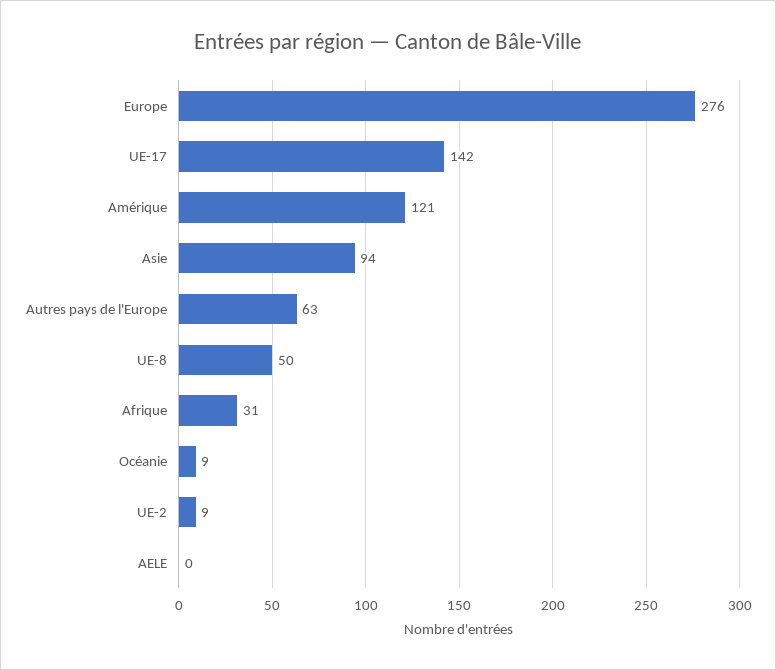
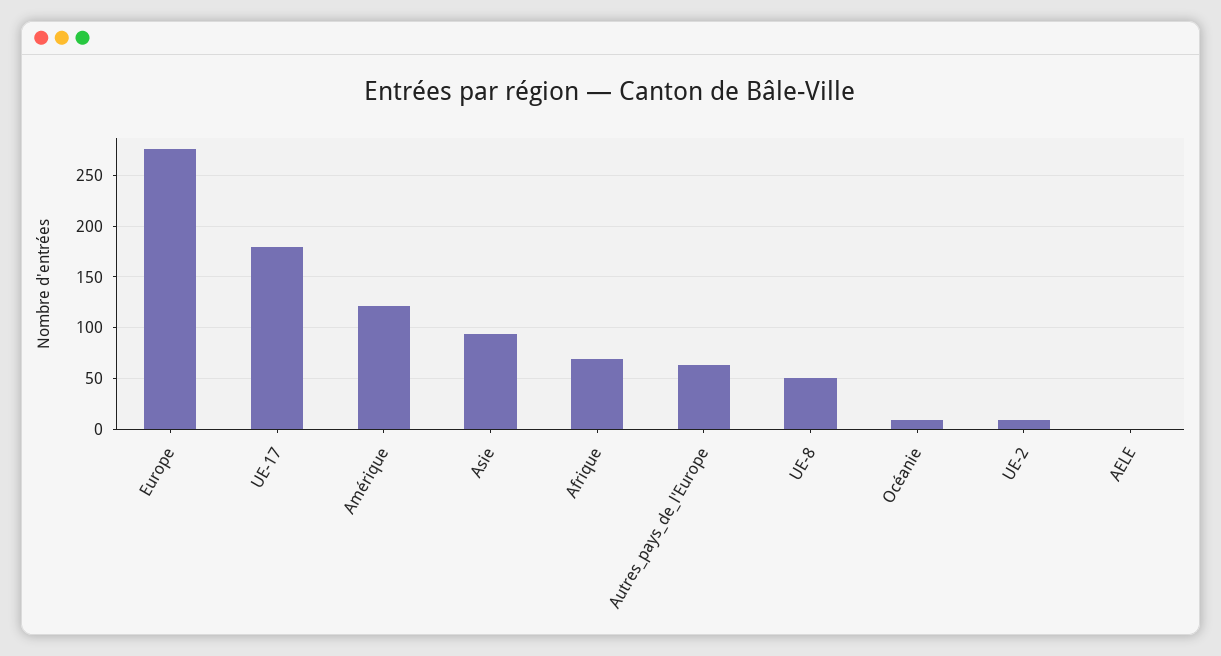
UE-17: 142 -> 180
Afrique: 31 -> 70

